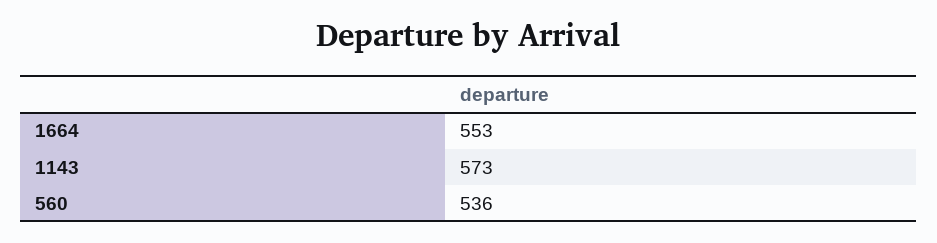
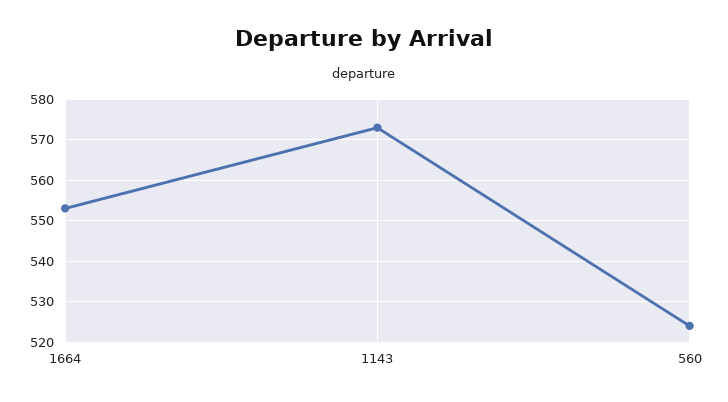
560: 536 -> 525

